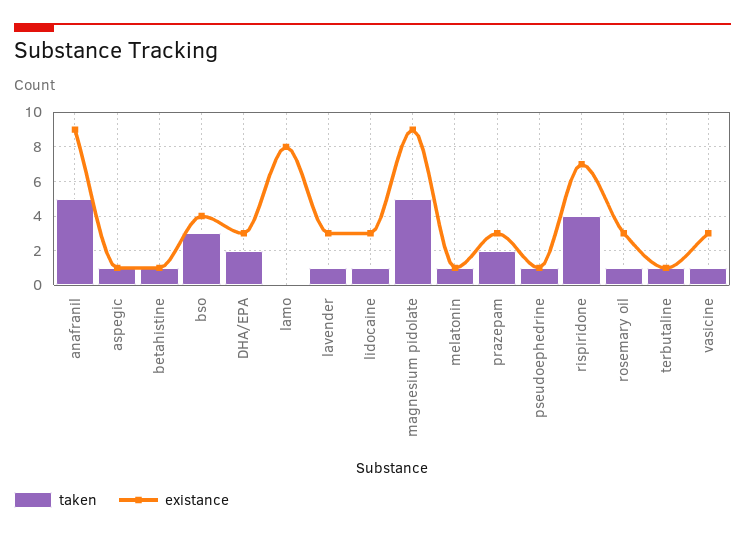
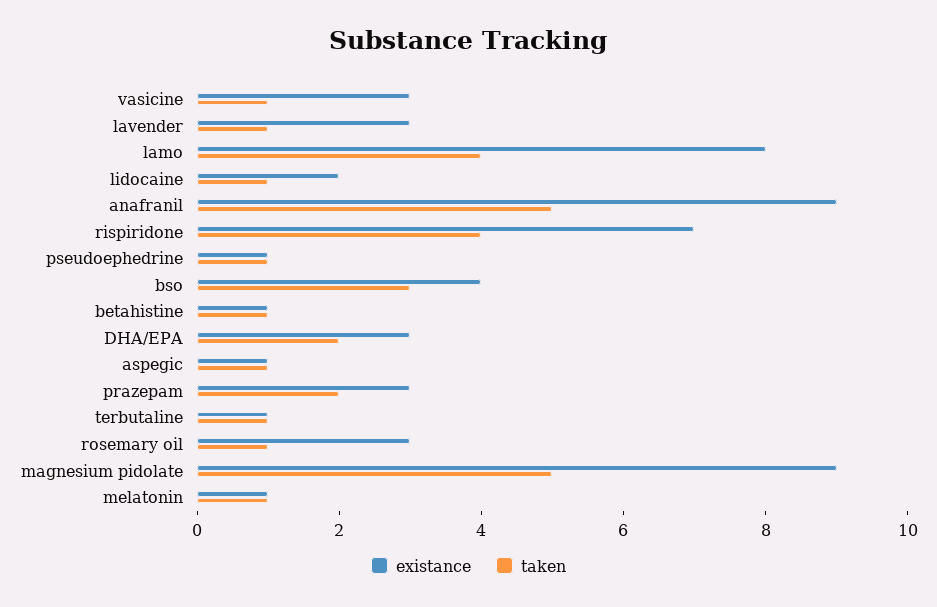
taken, lamo: 0 -> 4
existance, lidocaine: 3 -> 2

